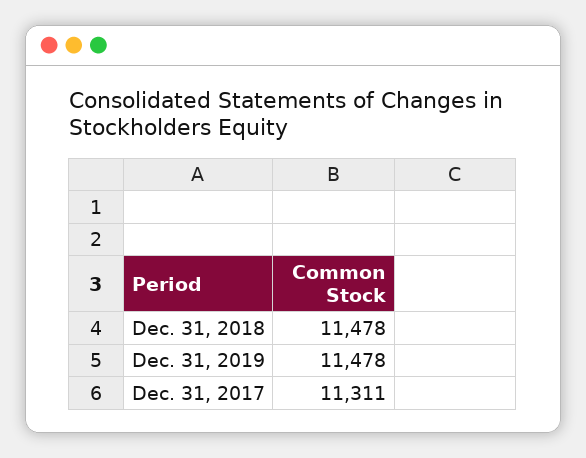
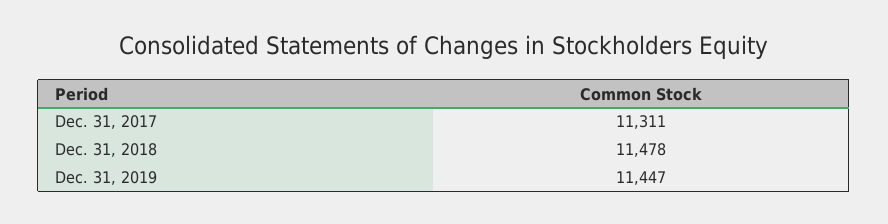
Dec. 31, 2019: 11478 -> 11447

